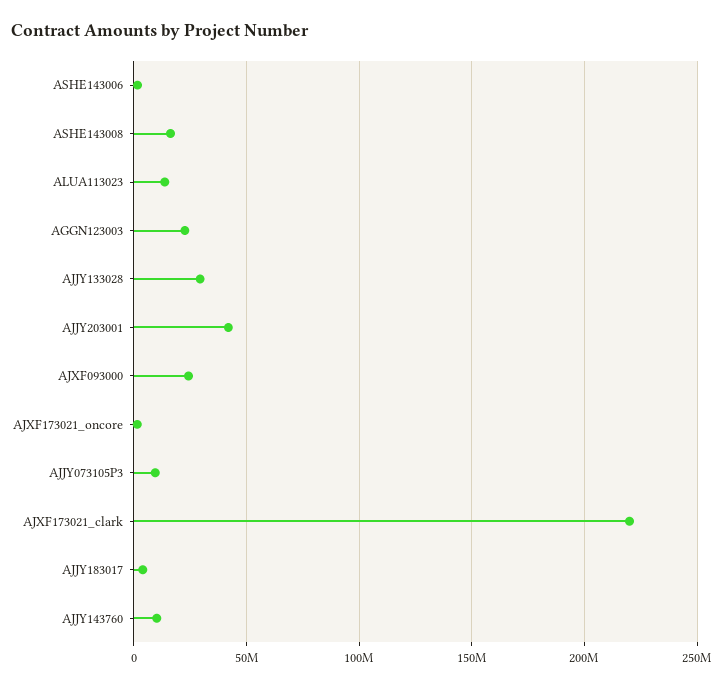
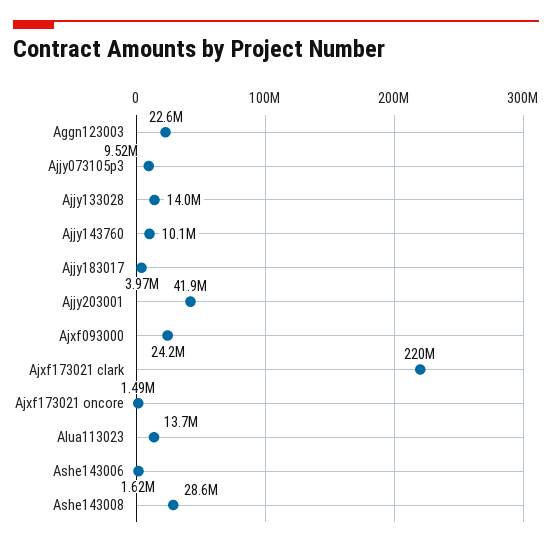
ASHE143008: 15000000 -> 28600000
AJJY133028: 30000000 -> 14000000

